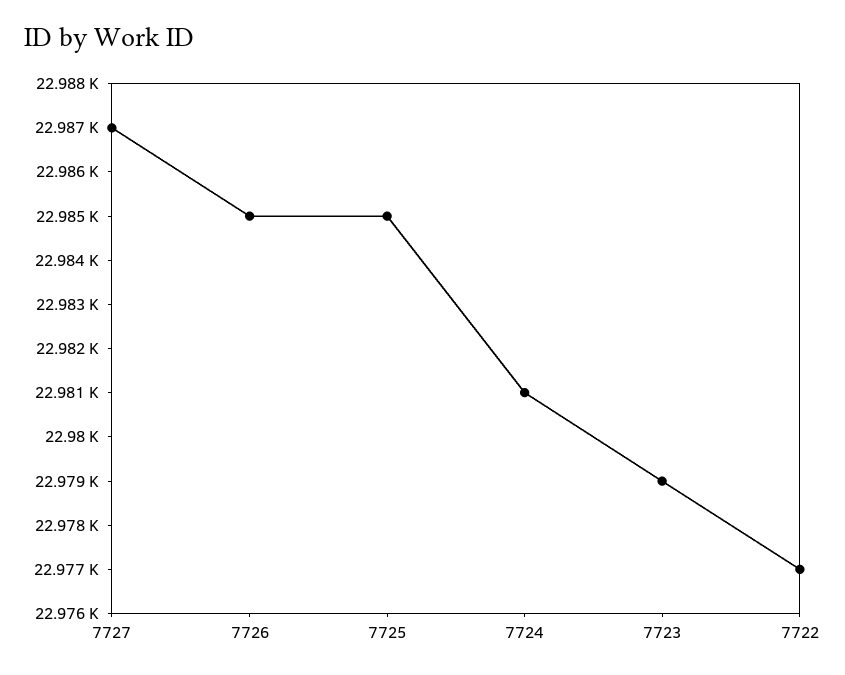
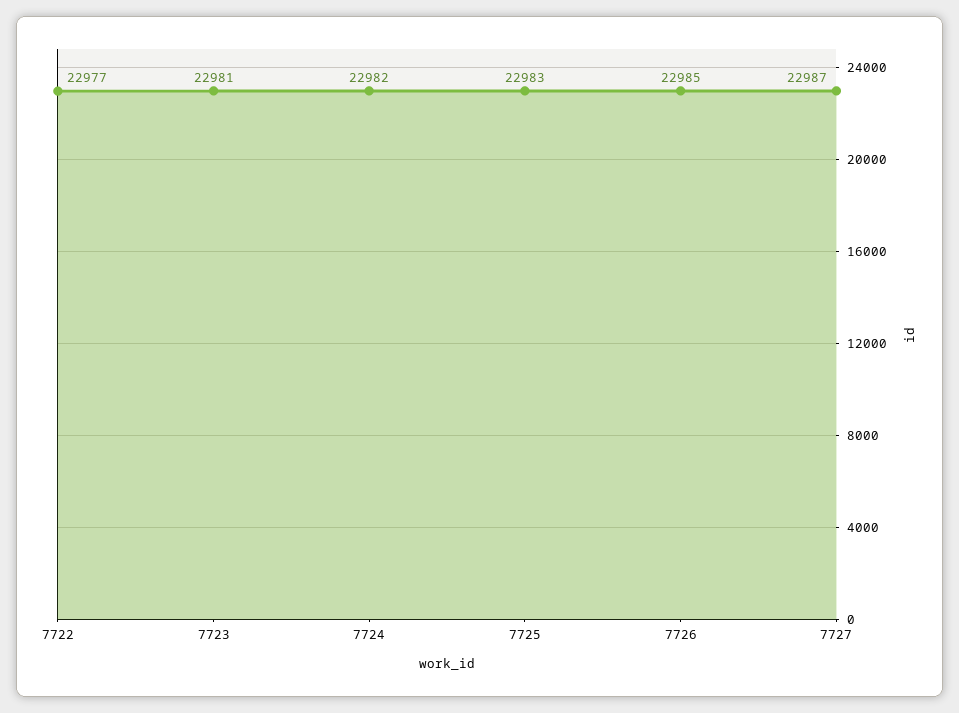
7725: 22985 -> 22983
7724: 22981 -> 22982
7723: 22979 -> 22981

